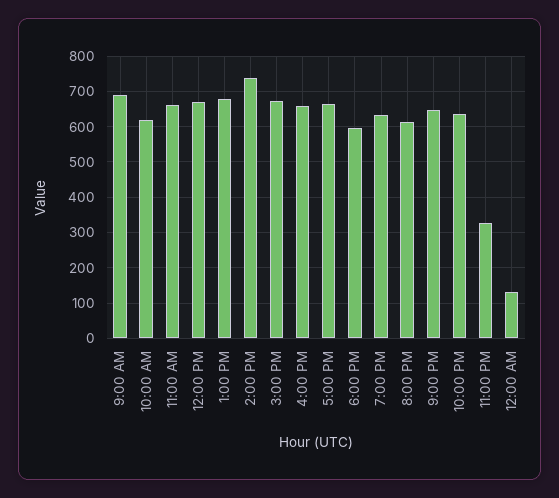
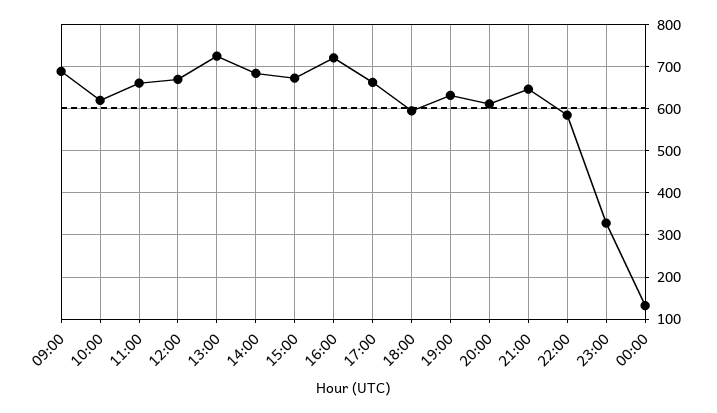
1:00 PM: 680 -> 720
2:00 PM: 740 -> 680
4:00 PM: 660 -> 720
10:00 PM: 640 -> 580

